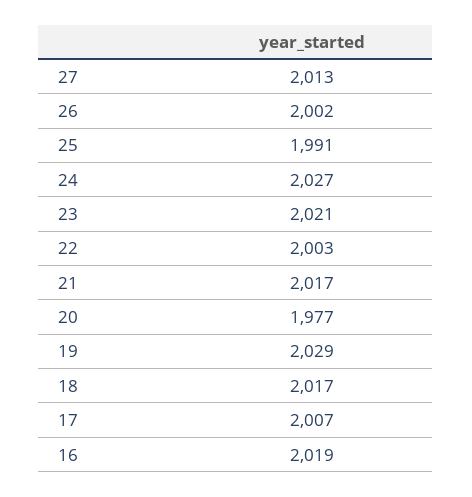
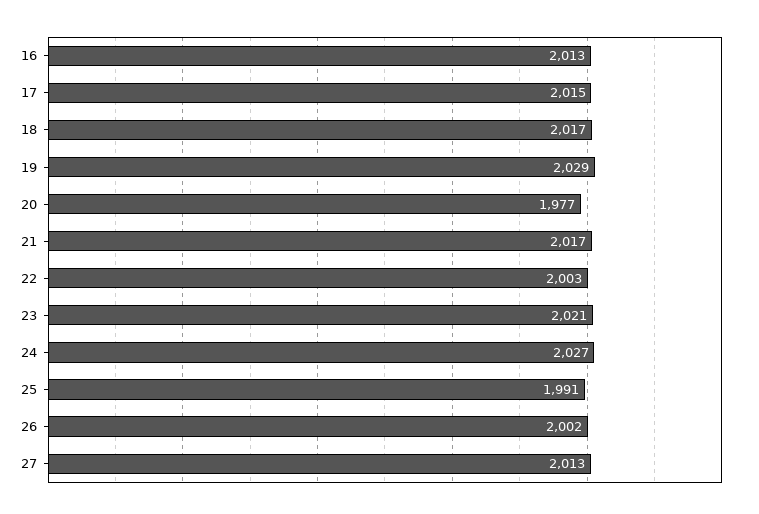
17: 2007 -> 2015
16: 2019 -> 2013

